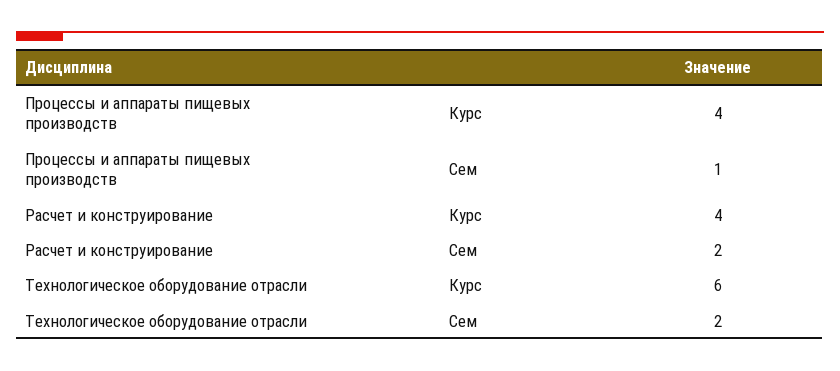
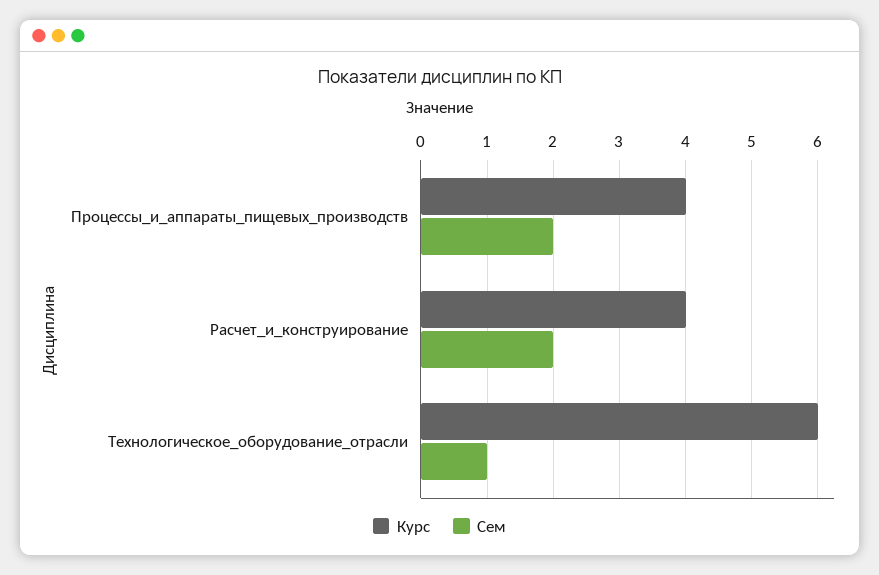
Сем, Процессы и аппараты пищевых производств: 1 -> 2
Сем, Технологическое оборудование отрасли: 2 -> 1

